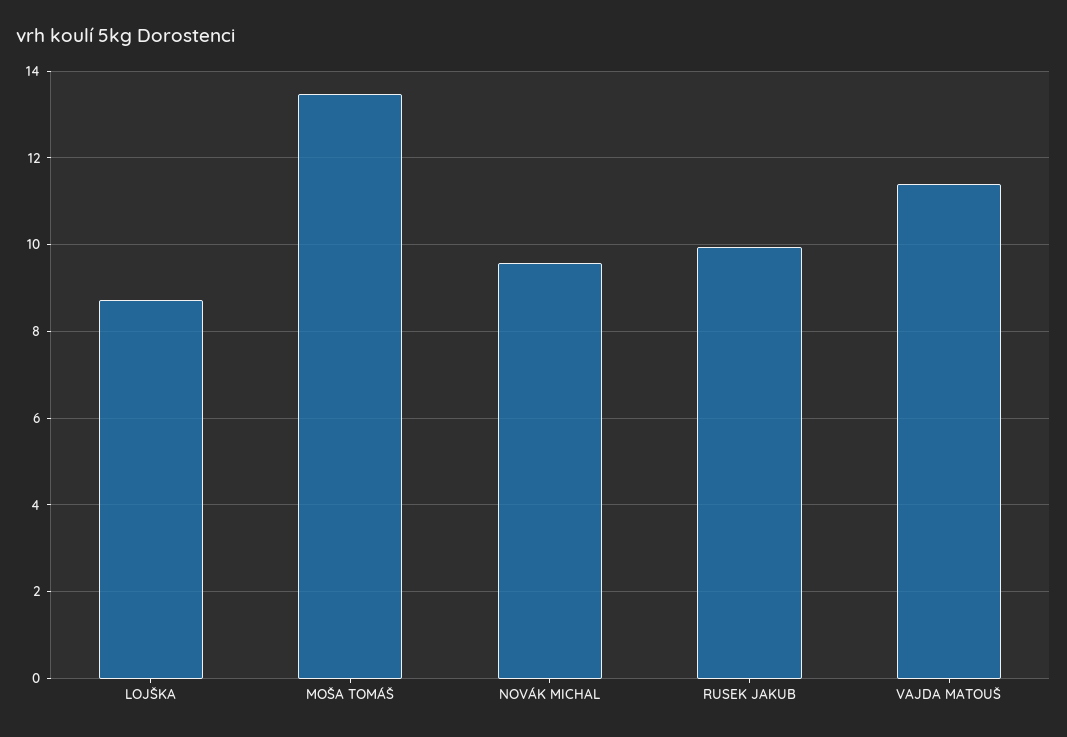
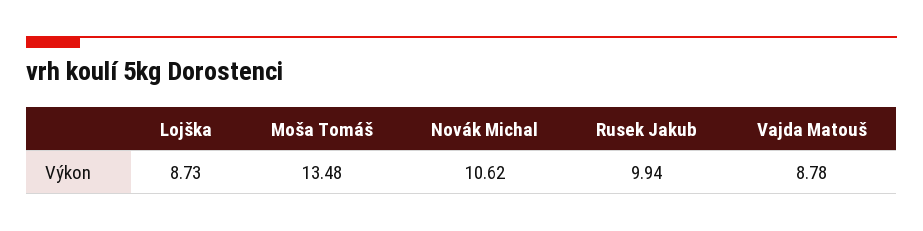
NOVÁK MICHAL: 9.6 -> 10.62
VAJDA MATOUŠ: 11.4 -> 8.78

